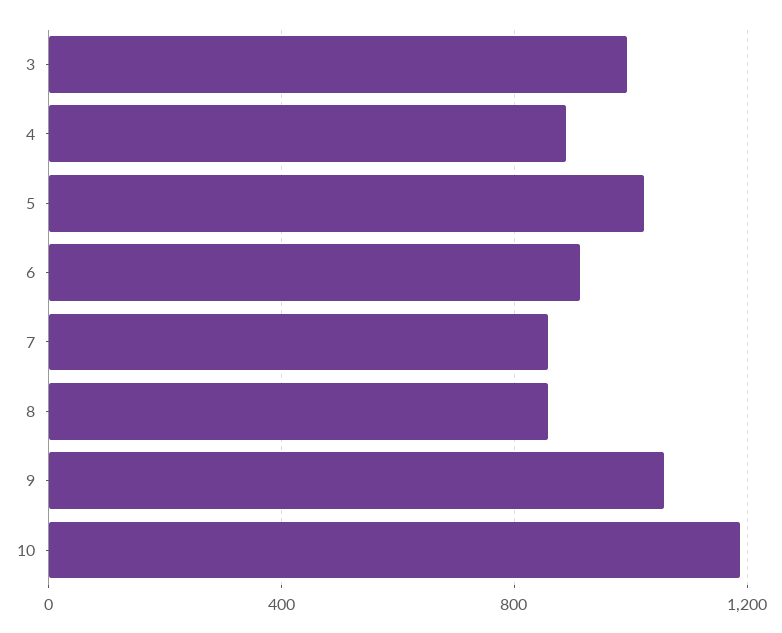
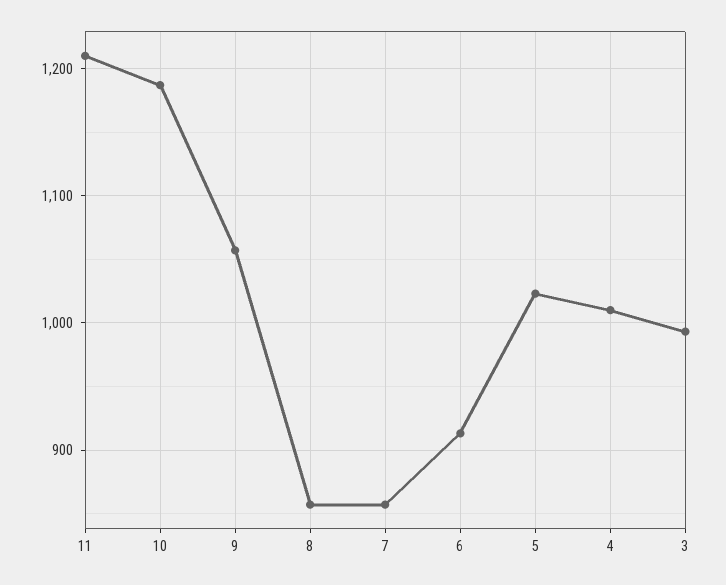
4: 900 -> 1010
11: none -> 1210

